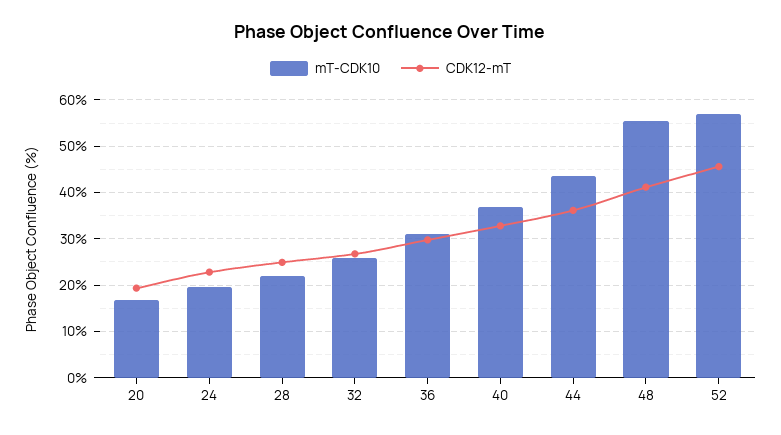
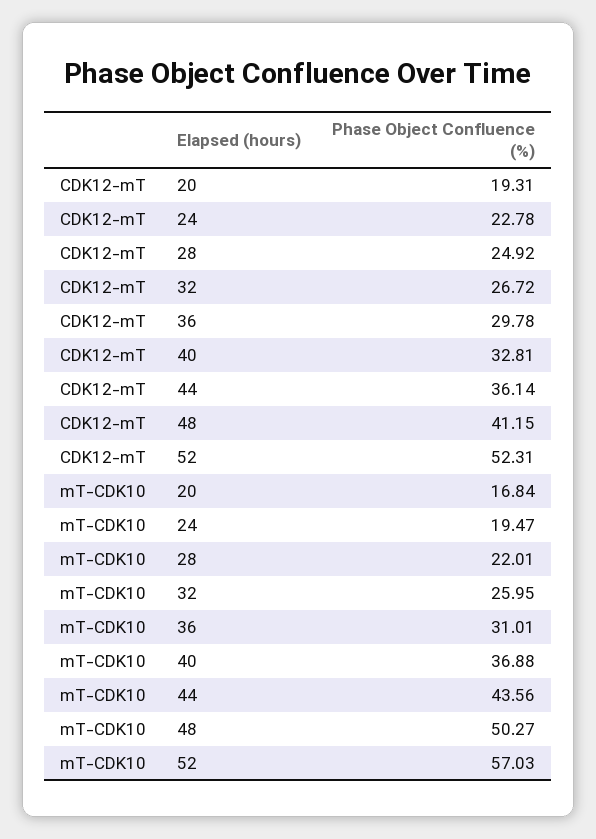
mT-CDK10, 48: 56 -> 50.27
CDK12-mT, 52: 46 -> 52.31

